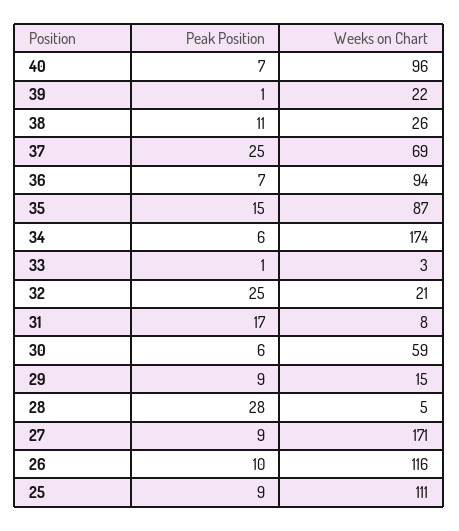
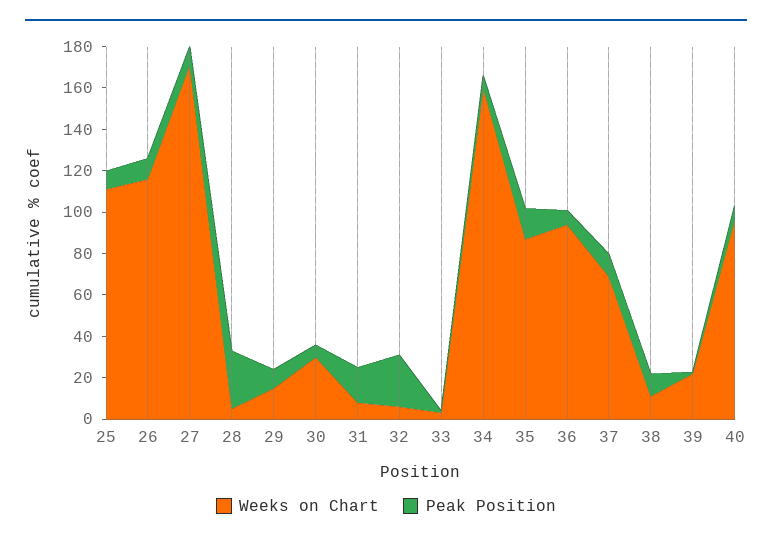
Weeks on Chart, 38: 26 -> 10
Peak Position, 37: 25 -> 10
Weeks on Chart, 34: 174 -> 160
Weeks on Chart, 32: 21 -> 5
Weeks on Chart, 30: 59 -> 30

